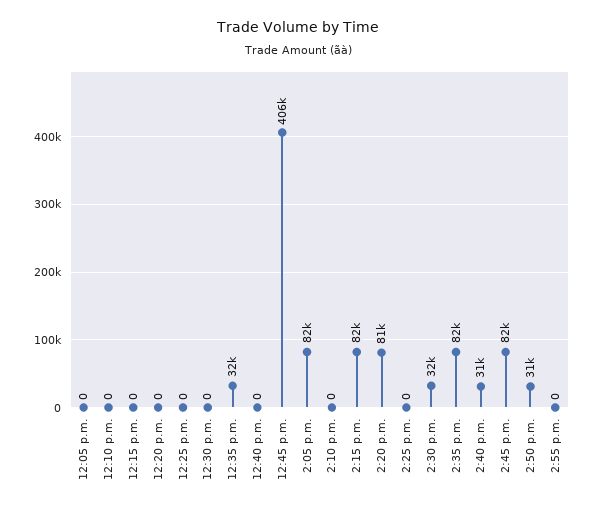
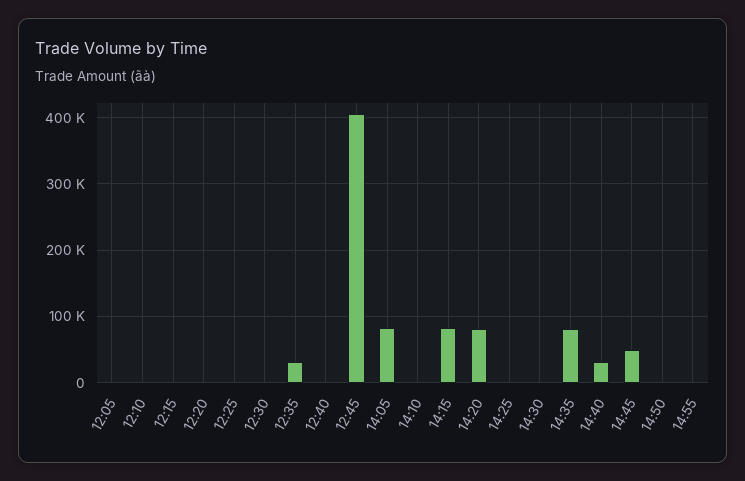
2:30 p.m.: 32000 -> 0
2:45 p.m.: 82000 -> 50000
2:50 p.m.: 31000 -> 0

